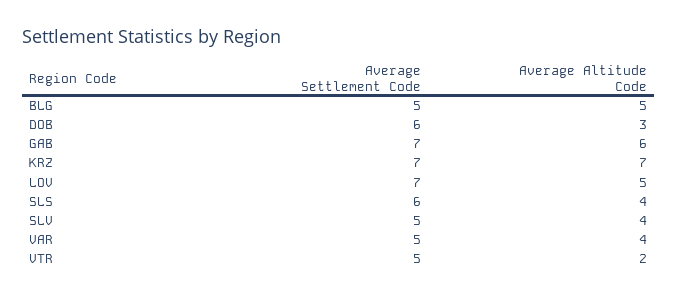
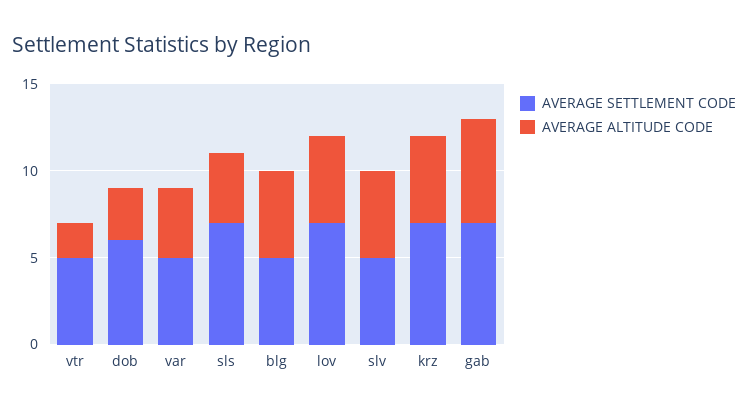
Average Altitude Code, KRZ: 7 -> 5
Average Settlement Code, SLS: 6 -> 7
Average Altitude Code, SLV: 4 -> 5

